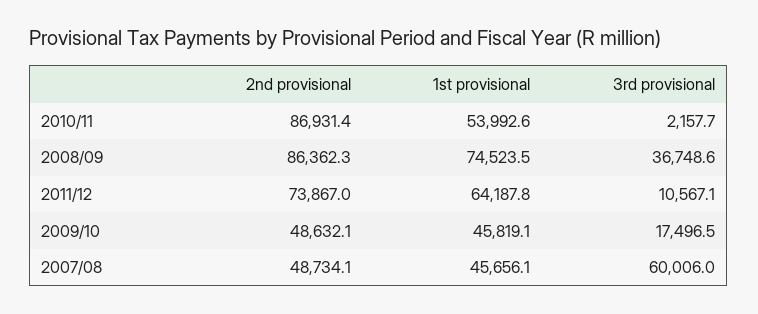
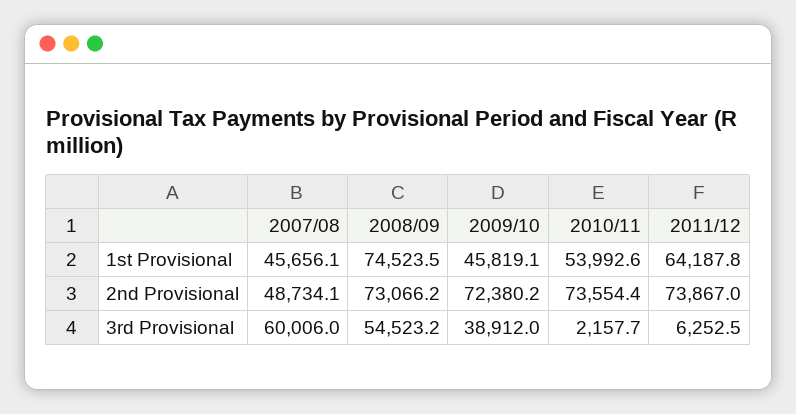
2nd provisional, 2010/11: 86931.4 -> 73554.4
2nd provisional, 2008/09: 86362.3 -> 73066.2
3rd provisional, 2008/09: 36748.6 -> 54523.2
3rd provisional, 2011/12: 10567.1 -> 6252.5
2nd provisional, 2009/10: 48632.1 -> 72380.2
3rd provisional, 2009/10: 17496.5 -> 38912

